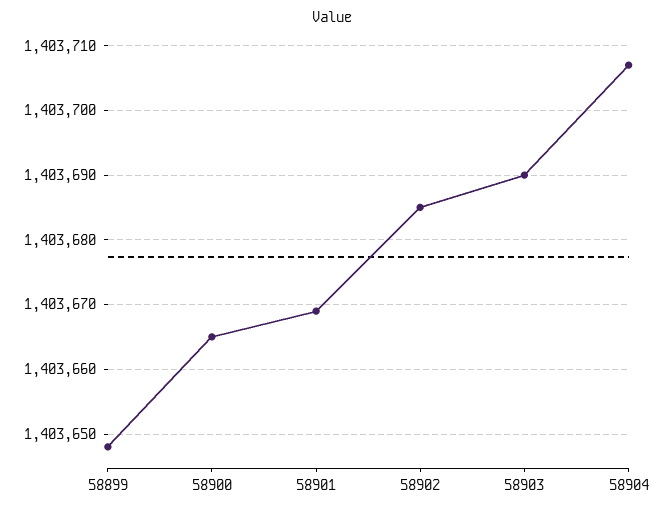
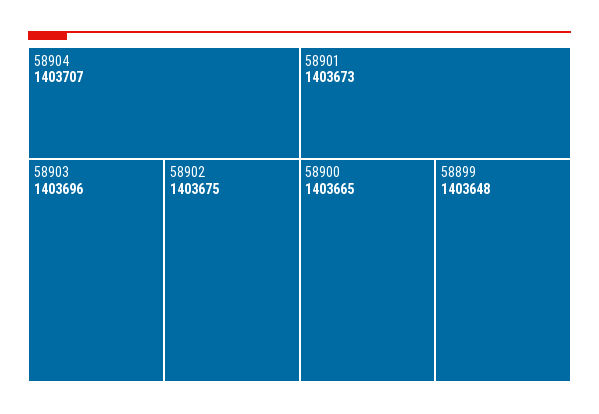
58901: 1403669 -> 1403673
58902: 1403685 -> 1403675
58903: 1403690 -> 1403696

